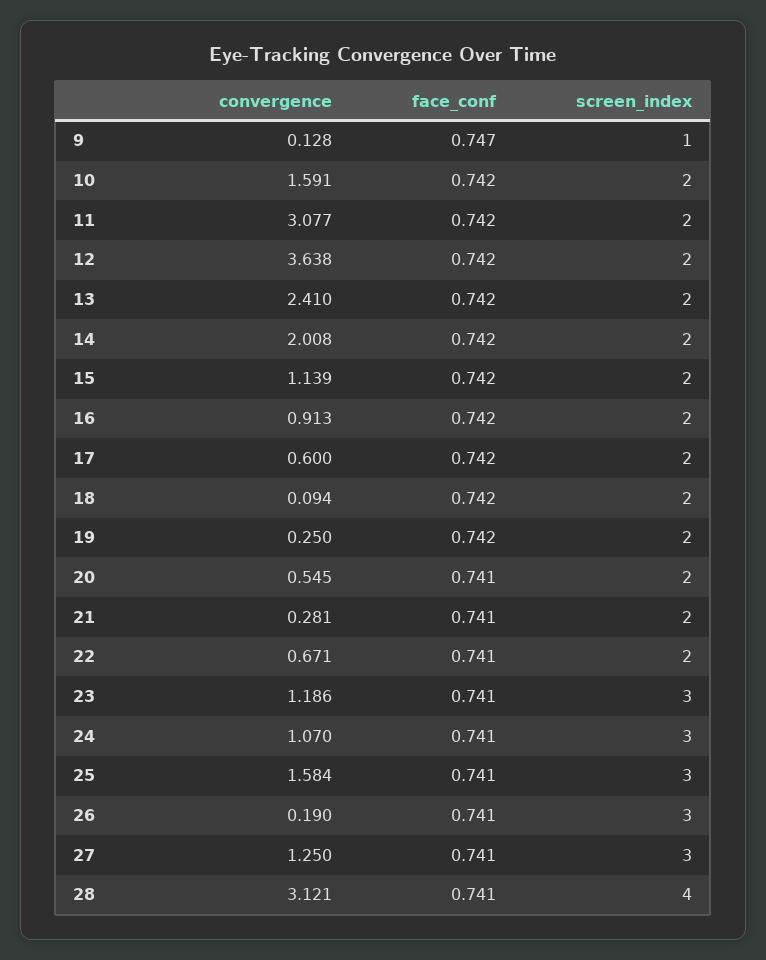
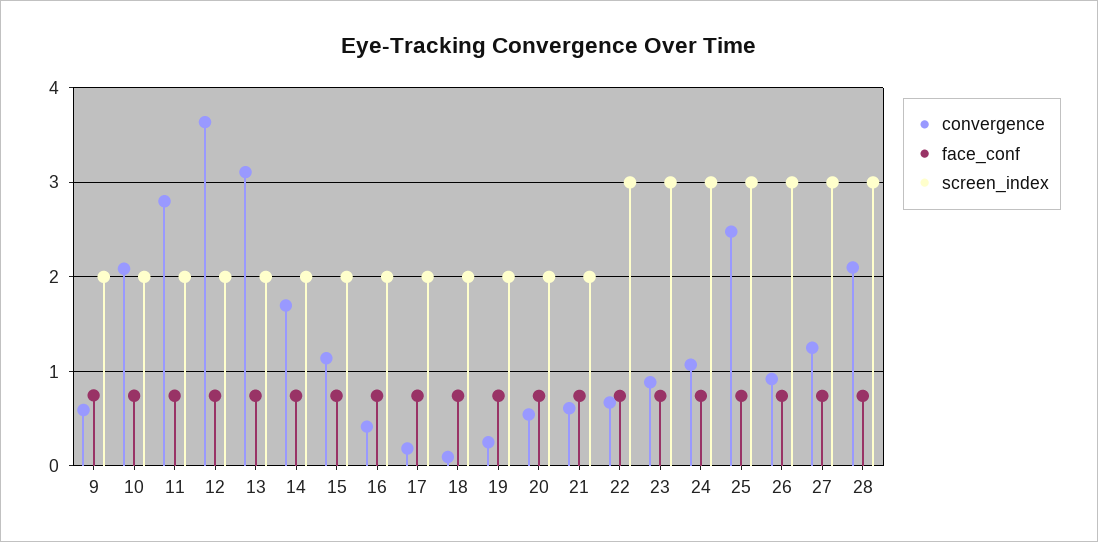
convergence, 9: 0.128 -> 0.6
screen_index, 9: 1 -> 2
convergence, 10: 1.591 -> 2.1
convergence, 11: 3.077 -> 2.8
convergence, 13: 2.41 -> 3.1
convergence, 14: 2.008 -> 1.7
convergence, 16: 0.913 -> 0.4
convergence, 17: 0.6 -> 0.2
convergence, 21: 0.281 -> 0.6
screen_index, 22: 2 -> 3
convergence, 23: 1.186 -> 0.9
convergence, 25: 1.584 -> 2.5
convergence, 26: 0.19 -> 0.9
convergence, 28: 3.121 -> 2.1
screen_index, 28: 4 -> 3

